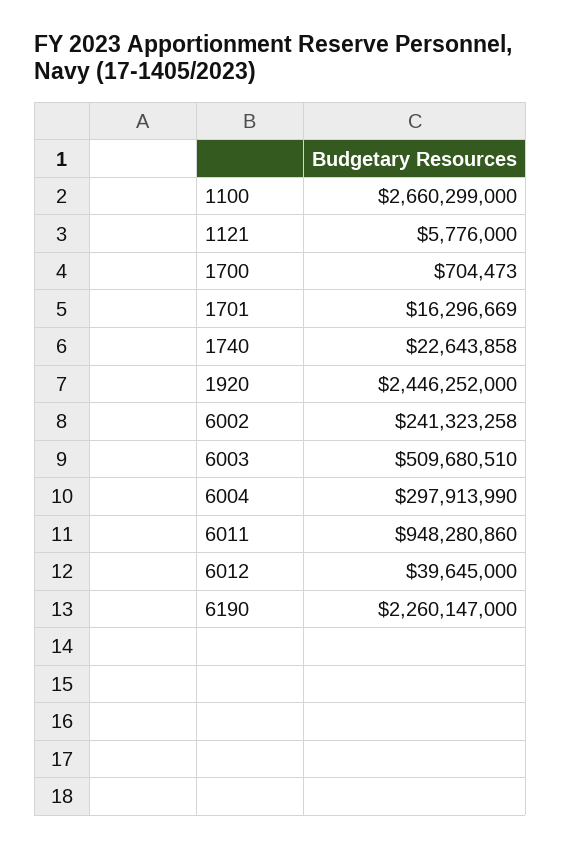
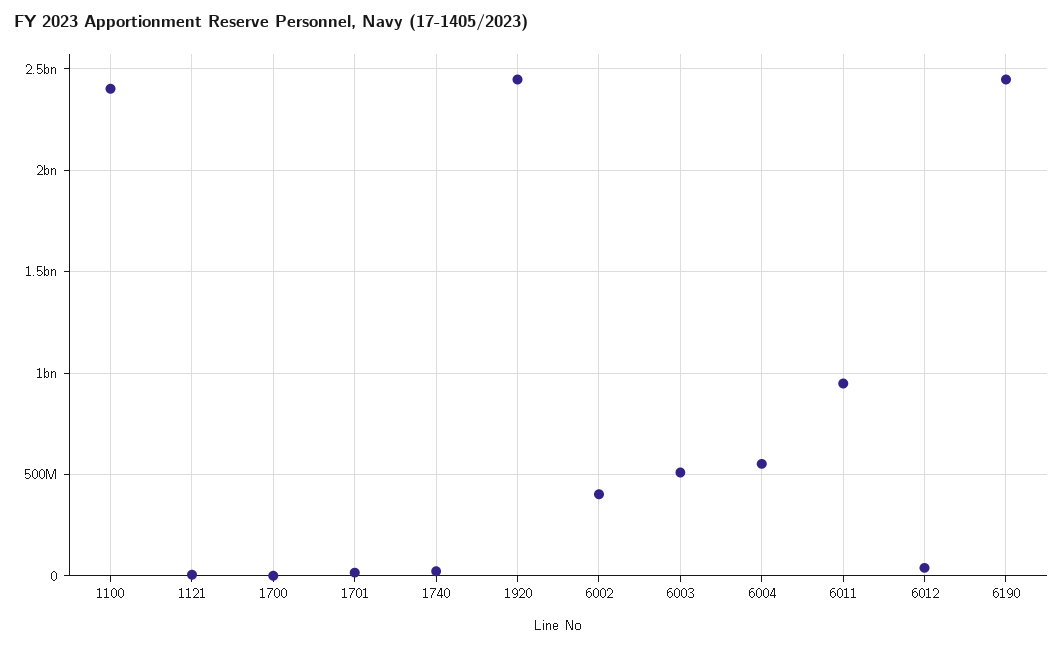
1100: 2660299000 -> 2400000000
6002: 241323258 -> 400000000
6004: 297913990 -> 550000000
6190: 2260147000 -> 2450000000

